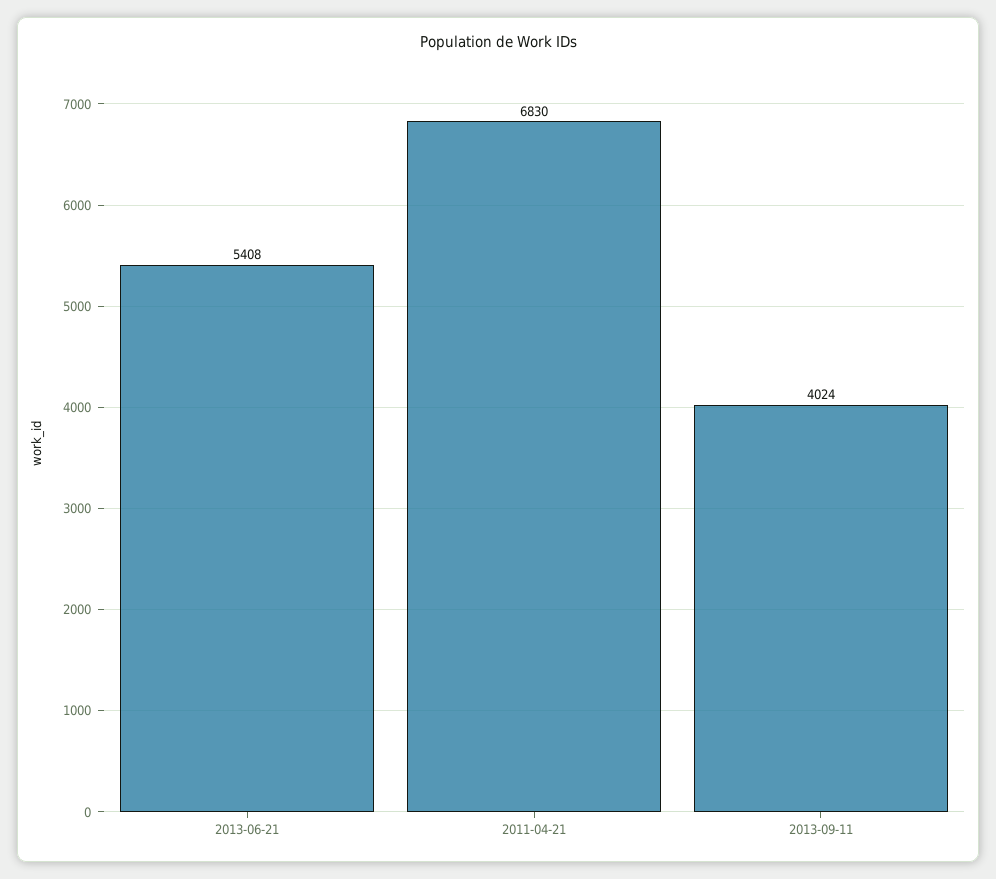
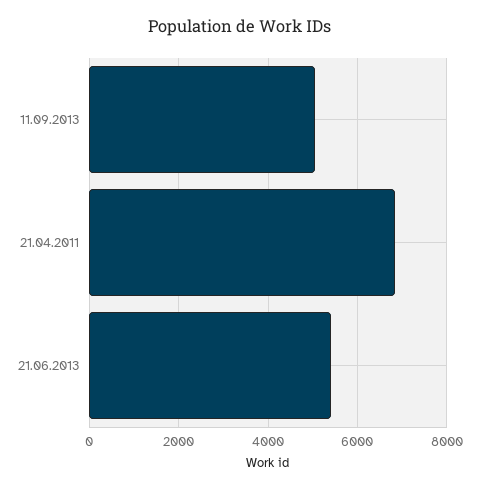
2013-09-11: 4024 -> 5000

